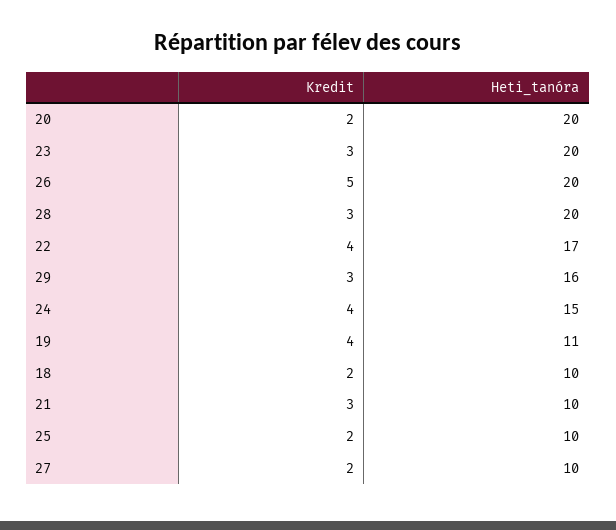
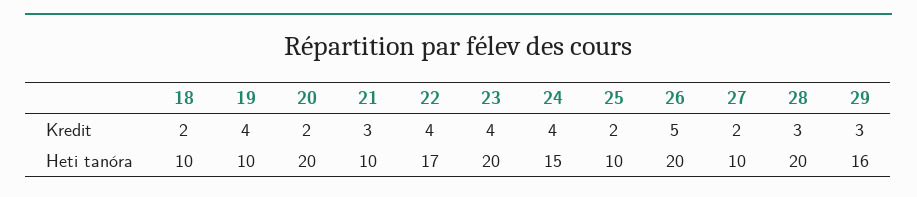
Kredit, 23: 3 -> 4
Heti_tanóra, 19: 11 -> 10

